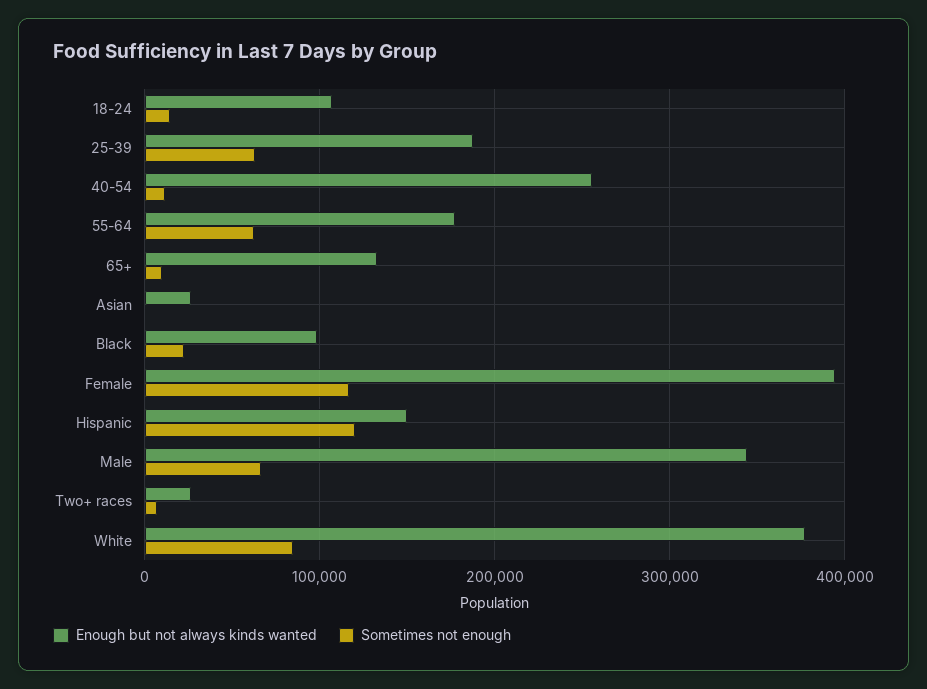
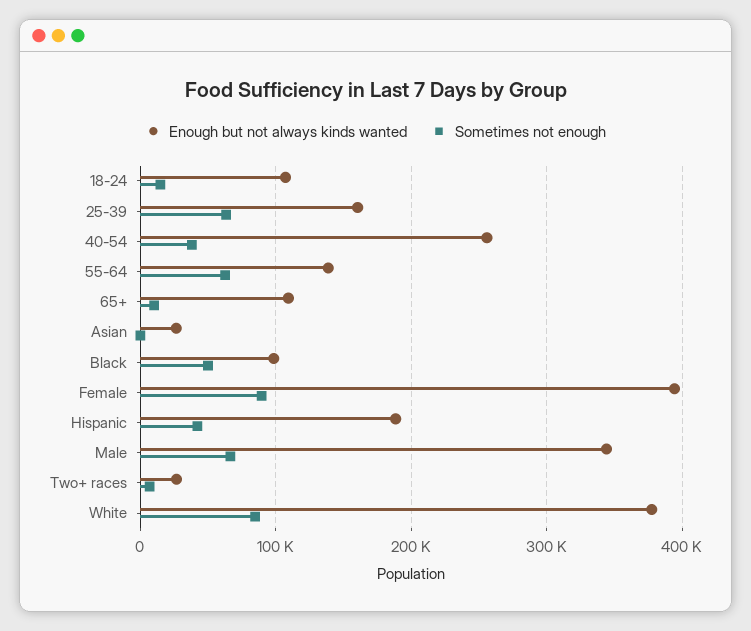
Enough but not always kinds wanted, 25-39: 190000 -> 160000
Sometimes not enough, 40-54: 10000 -> 40000
Enough but not always kinds wanted, 55-64: 180000 -> 140000
Enough but not always kinds wanted, 65+: 130000 -> 110000
Sometimes not enough, Black: 20000 -> 50000
Sometimes not enough, Female: 120000 -> 90000
Enough but not always kinds wanted, Hispanic: 150000 -> 190000
Sometimes not enough, Hispanic: 120000 -> 40000

